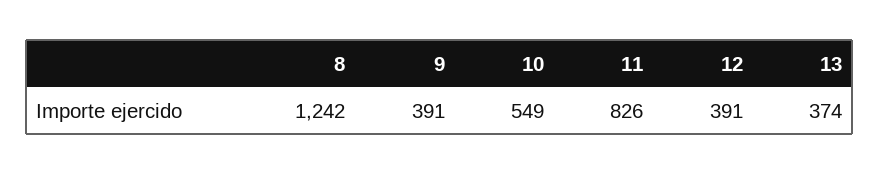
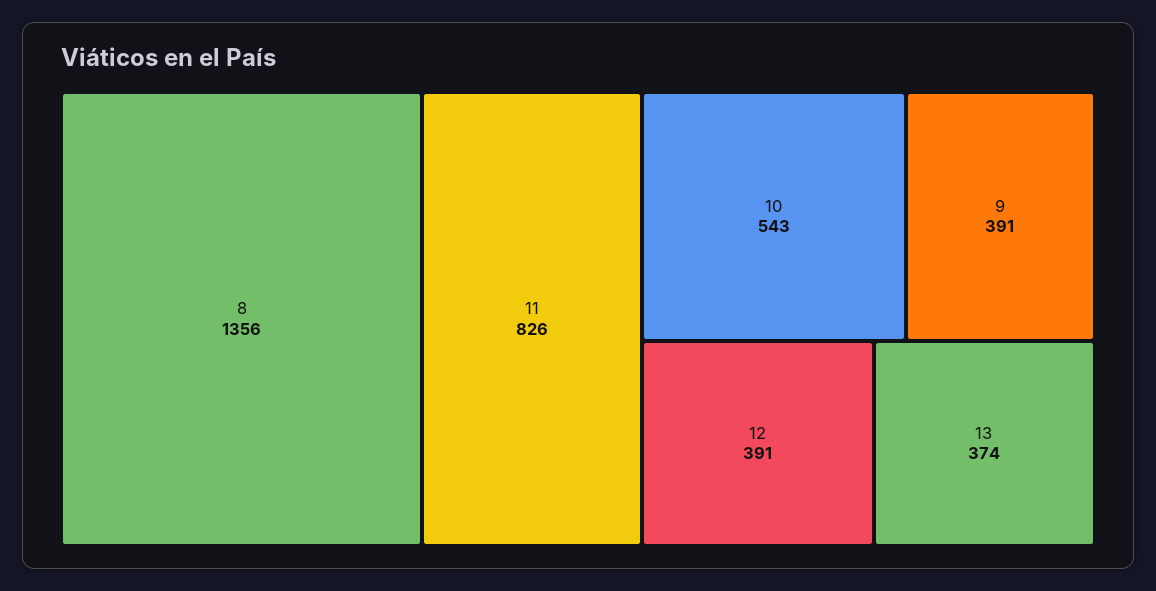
8: 1242 -> 1356
10: 549 -> 543

